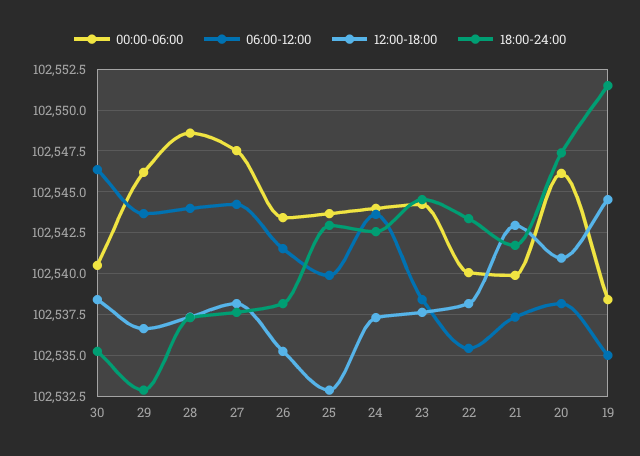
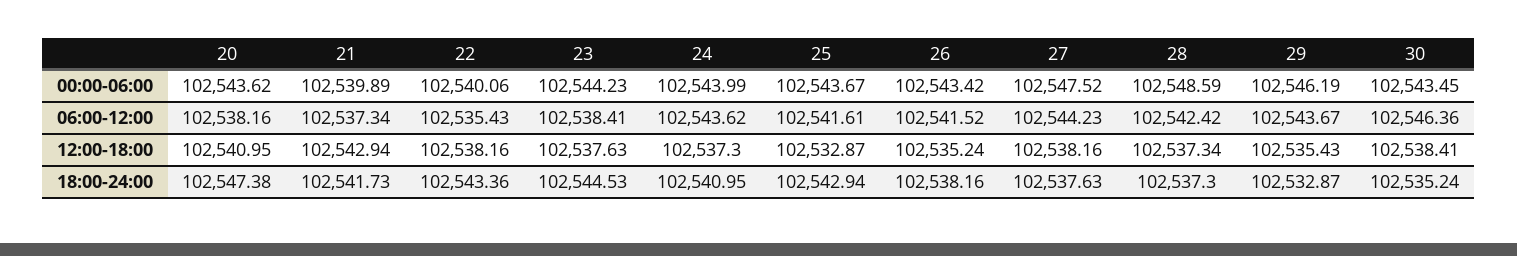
00:00-06:00, 30: 102540.5 -> 102543.45
12:00-18:00, 29: 102536.5 -> 102535.43
06:00-12:00, 28: 102544 -> 102542.42
06:00-12:00, 25: 102540 -> 102541.61
18:00-24:00, 24: 102542.5 -> 102540.95
00:00-06:00, 20: 102546 -> 102543.62
00:00-06:00, 19: 102538.5 -> none
06:00-12:00, 19: 102535 -> none
12:00-18:00, 19: 102544.5 -> none
18:00-24:00, 19: 102551.5 -> none

